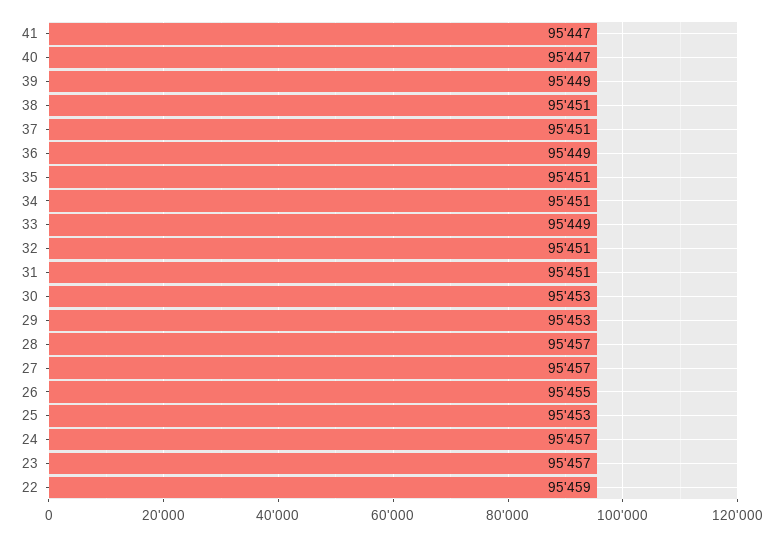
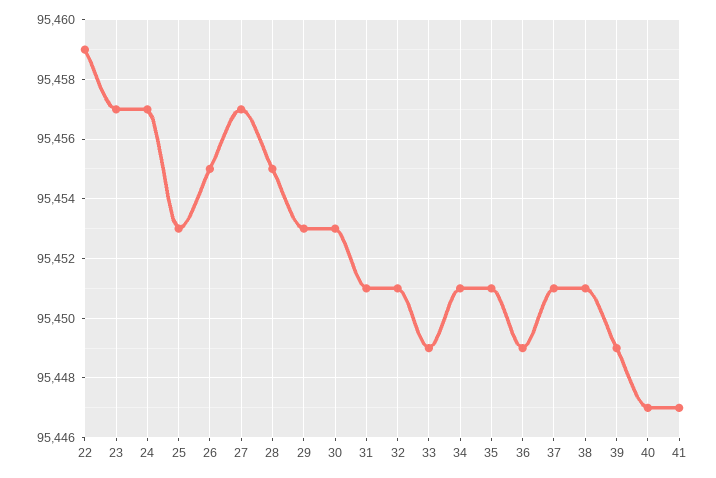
28: 95457 -> 95455

